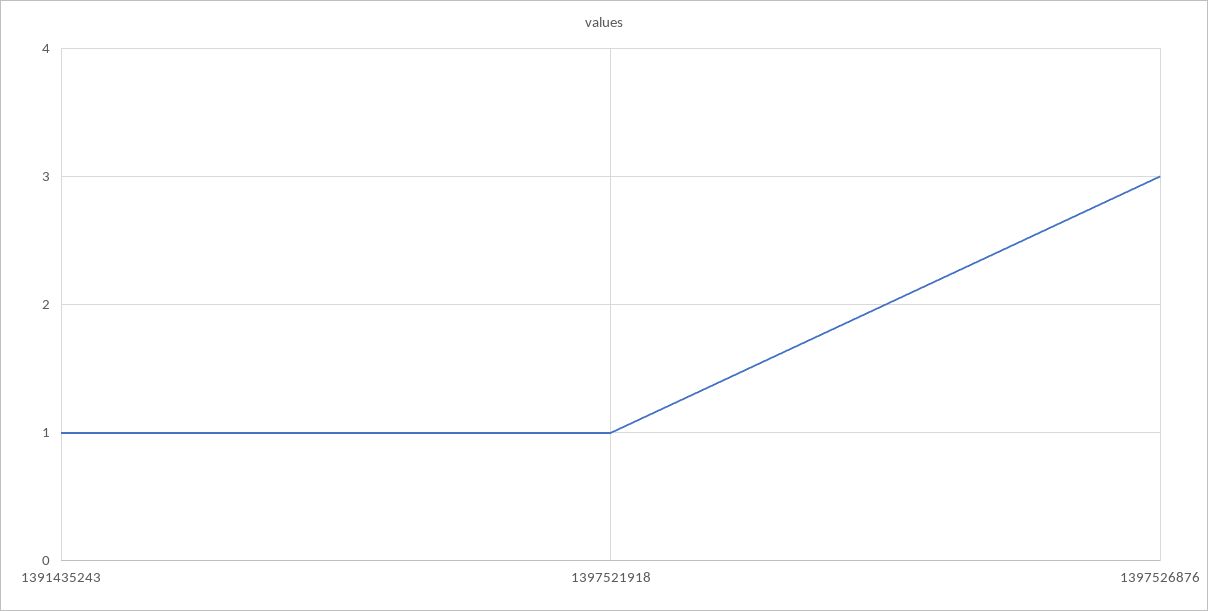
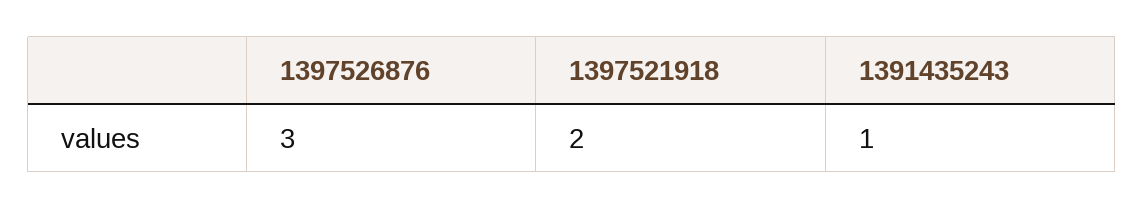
1397521918: 1 -> 2

